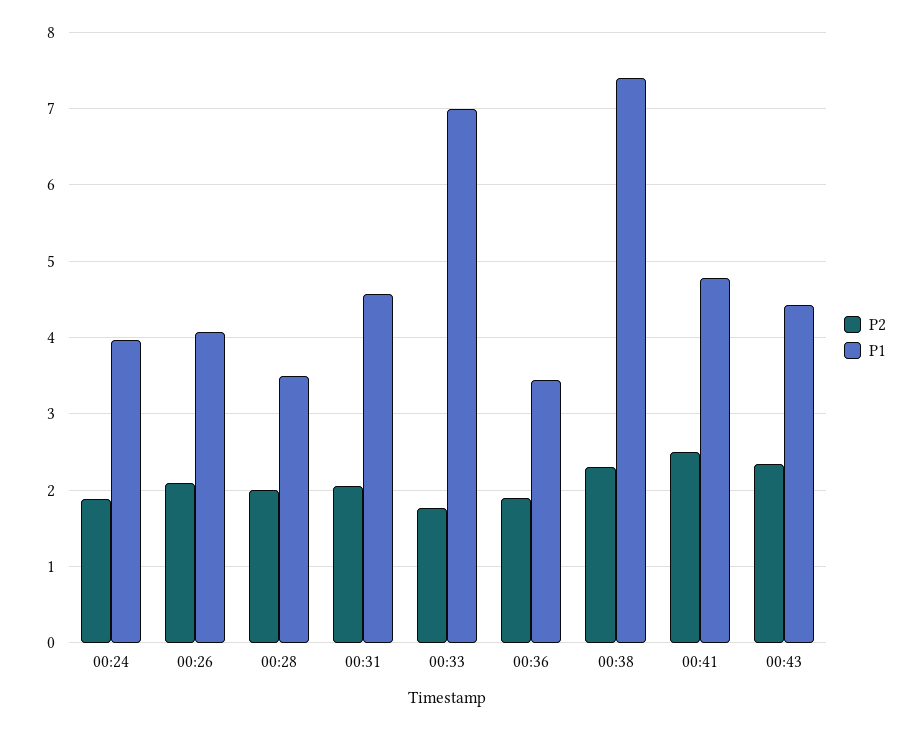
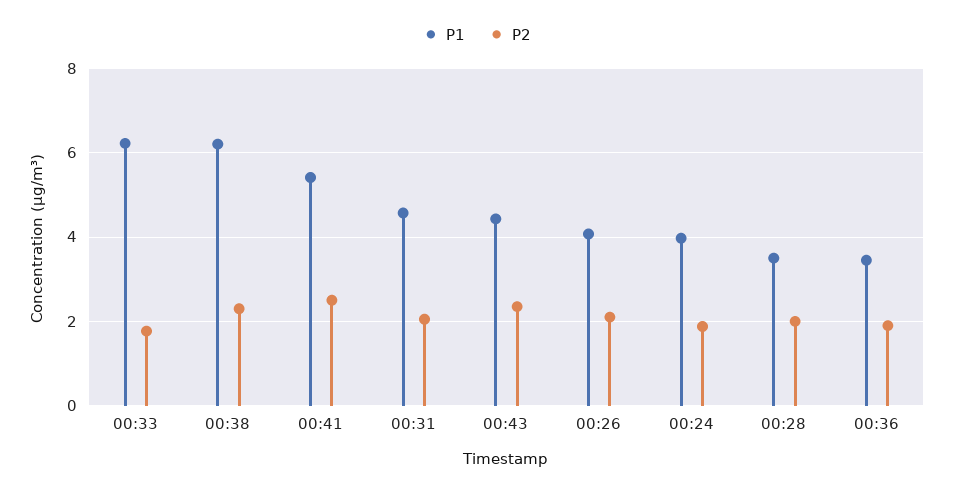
P1, 00:33: 7 -> 6.2
P1, 00:38: 7.4 -> 6.2
P1, 00:41: 4.8 -> 5.4

